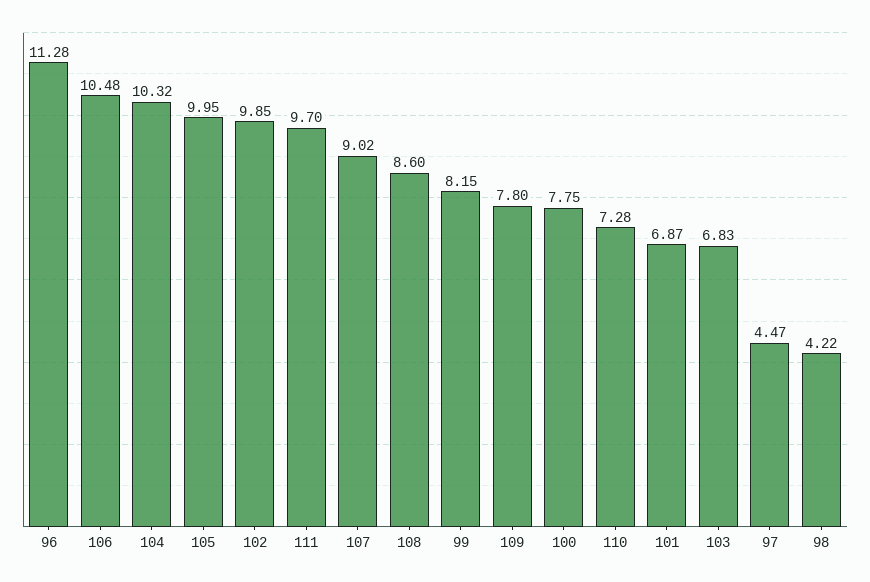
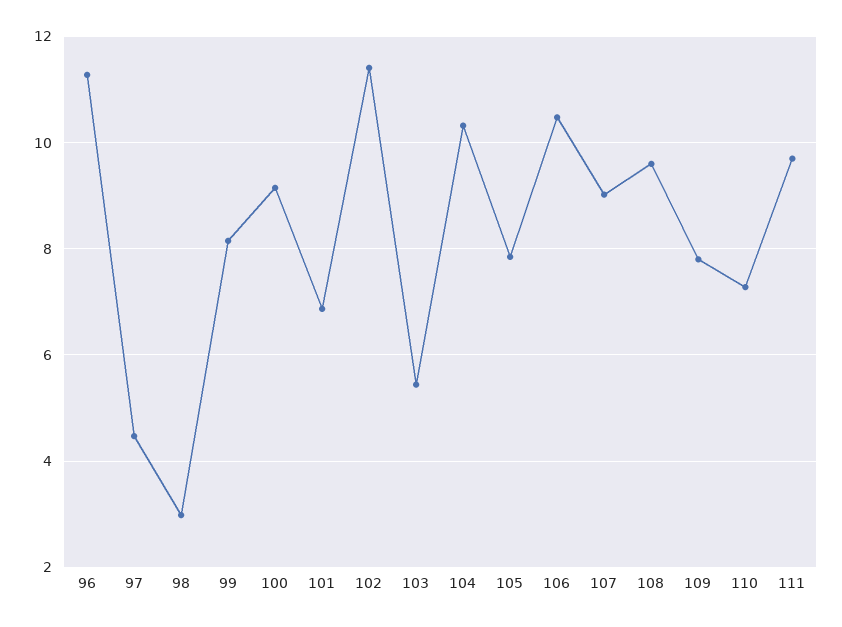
105: 9.95 -> 7.8
102: 9.85 -> 11.4
108: 8.6 -> 9.6
100: 7.75 -> 9.2
103: 6.83 -> 5.4
98: 4.22 -> 3

